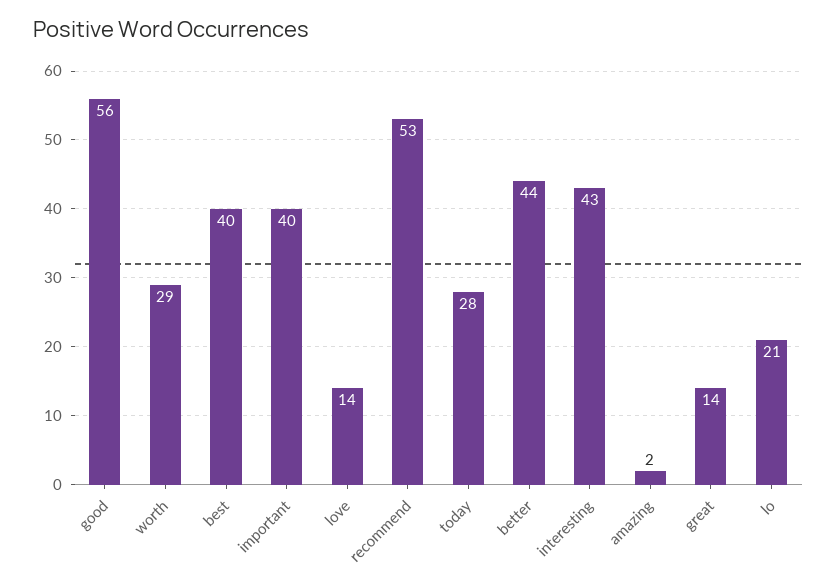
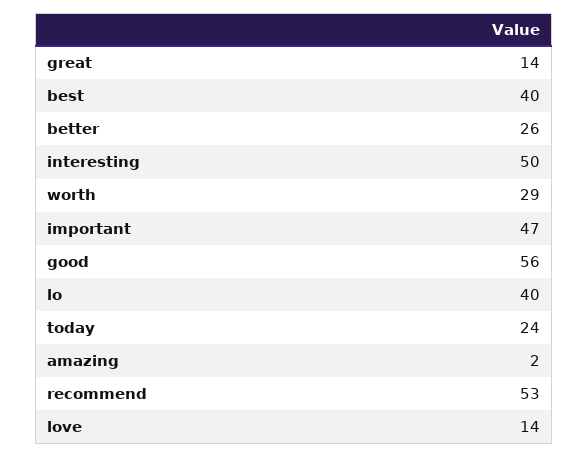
important: 40 -> 47
today: 28 -> 24
better: 44 -> 26
interesting: 43 -> 50
lo: 21 -> 40

